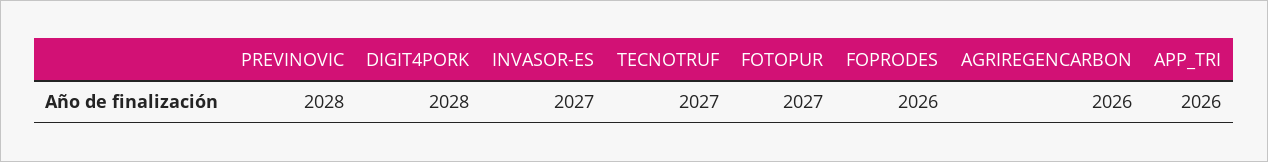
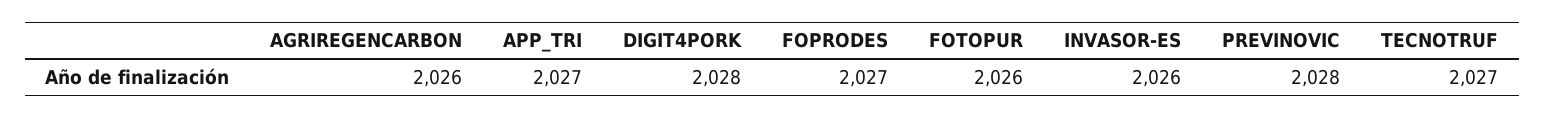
INVASOR-ES: 2027 -> 2026
FOTOPUR: 2027 -> 2026
FOPRODES: 2026 -> 2027
APP_TRI: 2026 -> 2027

